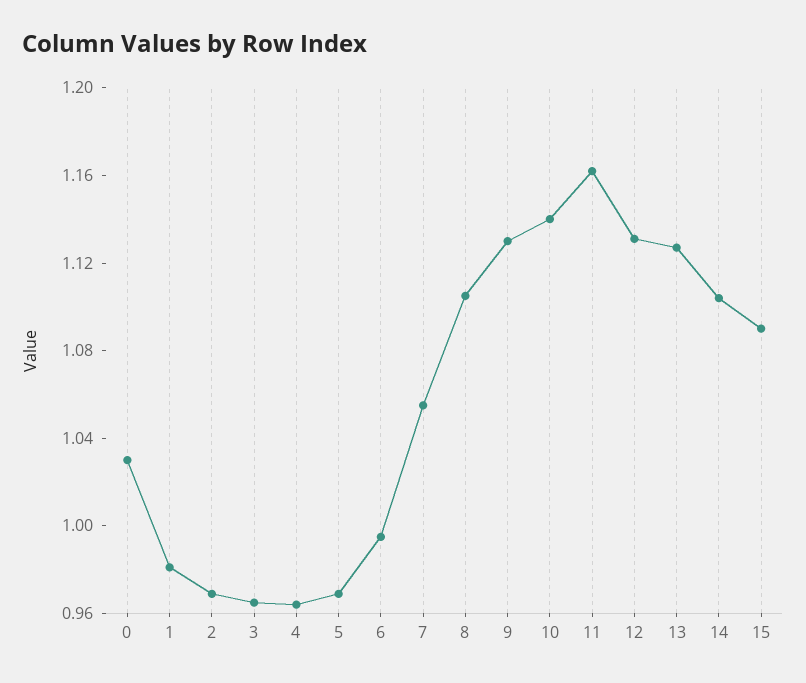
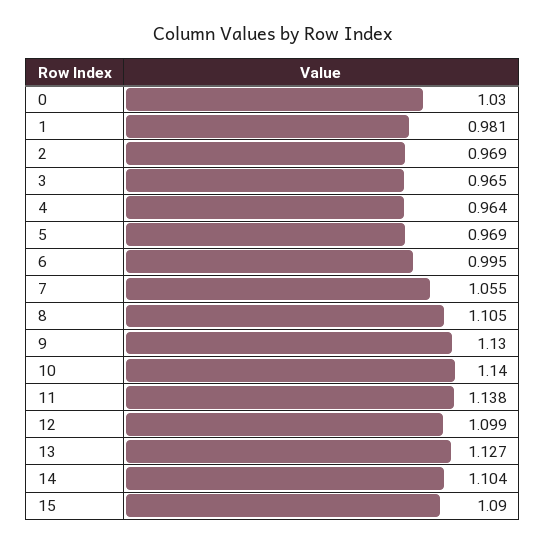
11: 1.16 -> 1.138
12: 1.13 -> 1.099

